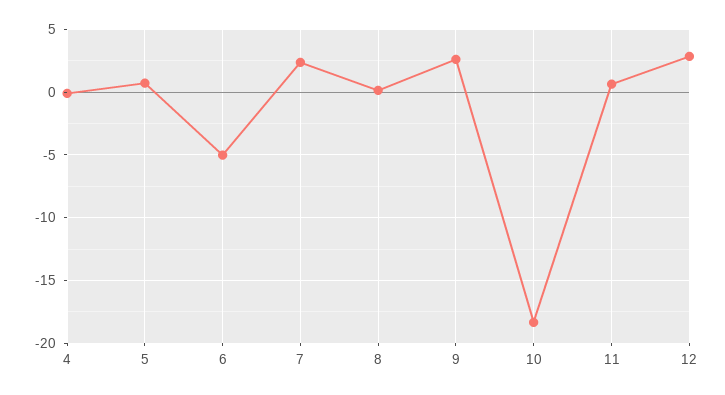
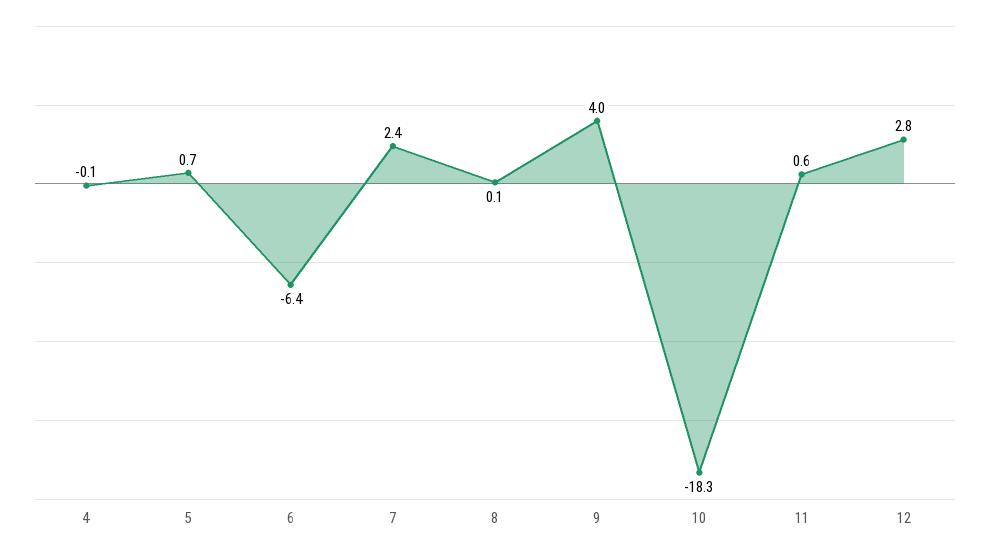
6: -5 -> -6.4
9: 2.5 -> 4

